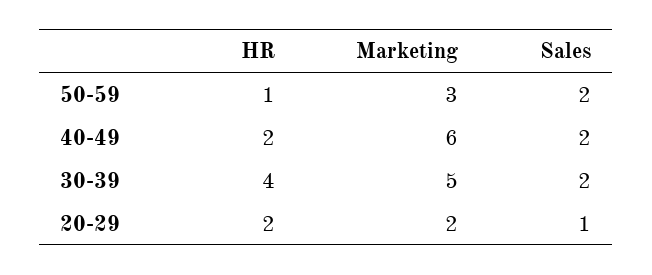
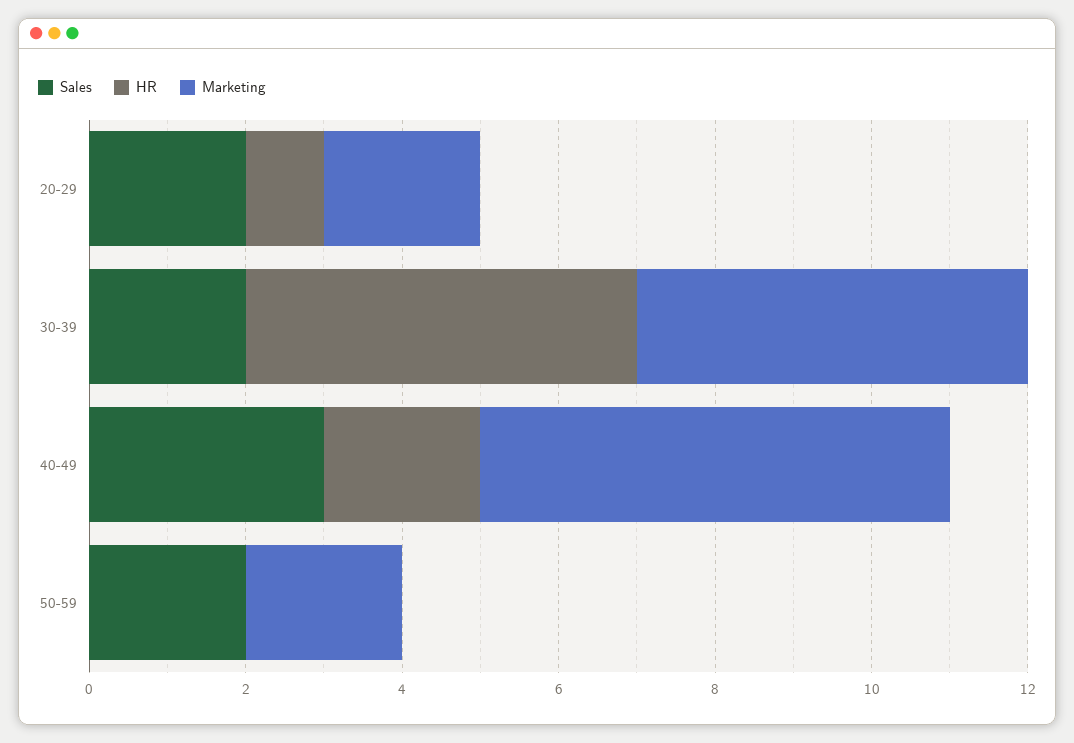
HR, 50-59: 1 -> 0
Marketing, 50-59: 3 -> 2
Sales, 40-49: 2 -> 3
HR, 30-39: 4 -> 5
HR, 20-29: 2 -> 1
Sales, 20-29: 1 -> 2

